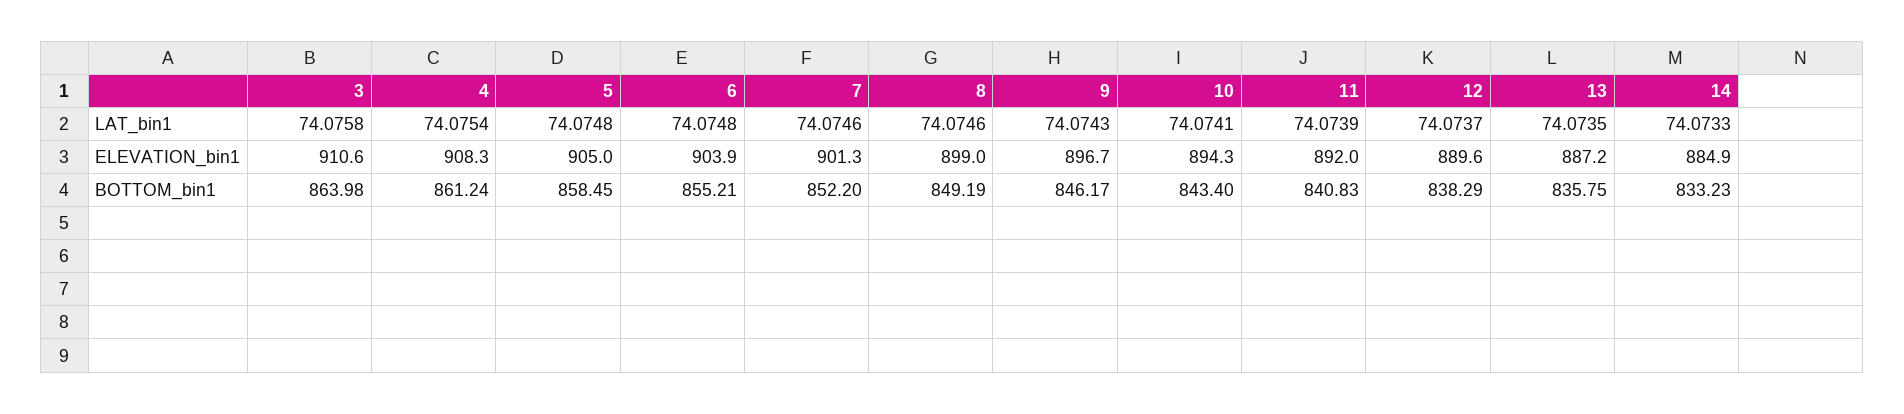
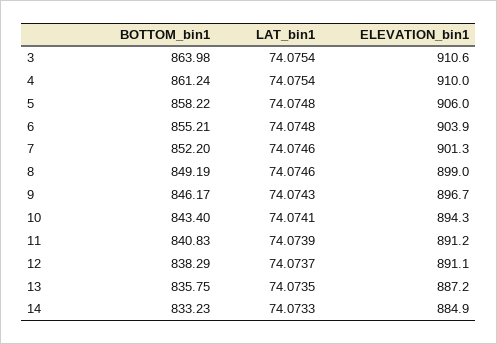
3, LAT_bin1: 74.0758 -> 74.0754
4, ELEVATION_bin1: 908.3 -> 910
5, ELEVATION_bin1: 905 -> 906
11, ELEVATION_bin1: 892 -> 891.2
12, ELEVATION_bin1: 889.6 -> 891.1
5, BOTTOM_bin1: 858.45 -> 858.22

